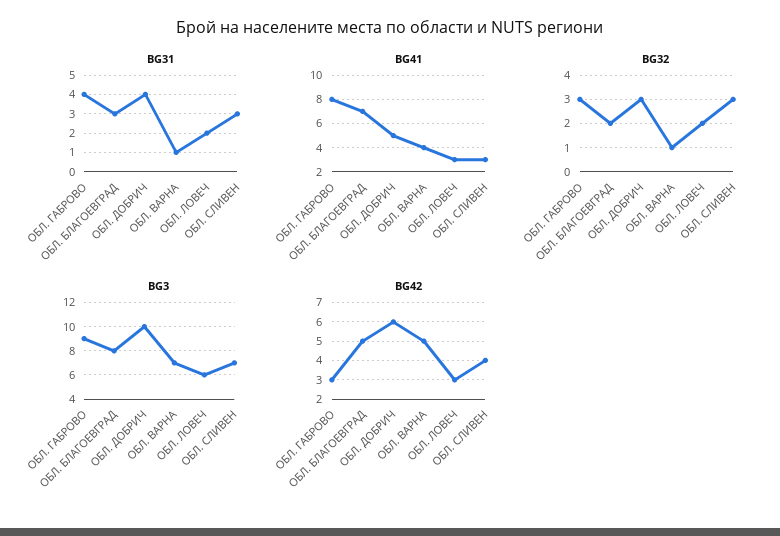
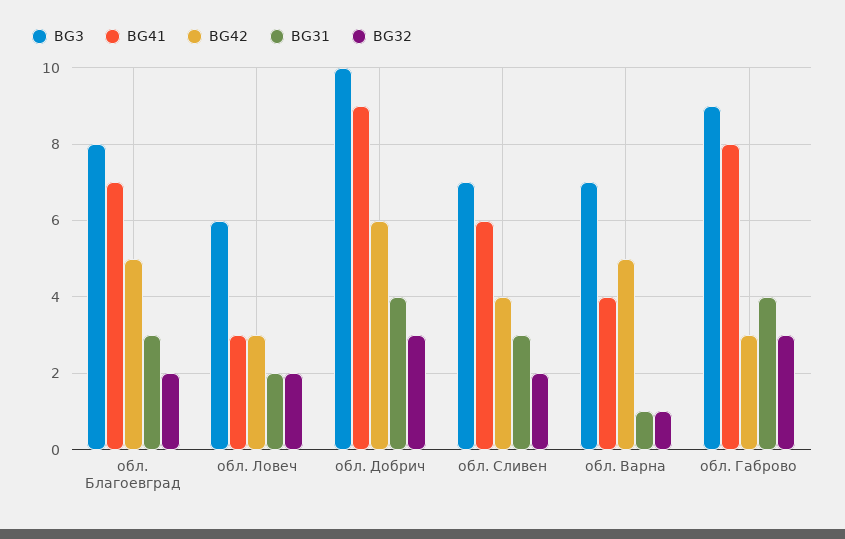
BG41, ОБЛ. ДОБРИЧ: 5 -> 9
BG41, ОБЛ. СЛИВЕН: 3 -> 6
BG32, ОБЛ. СЛИВЕН: 3 -> 2

